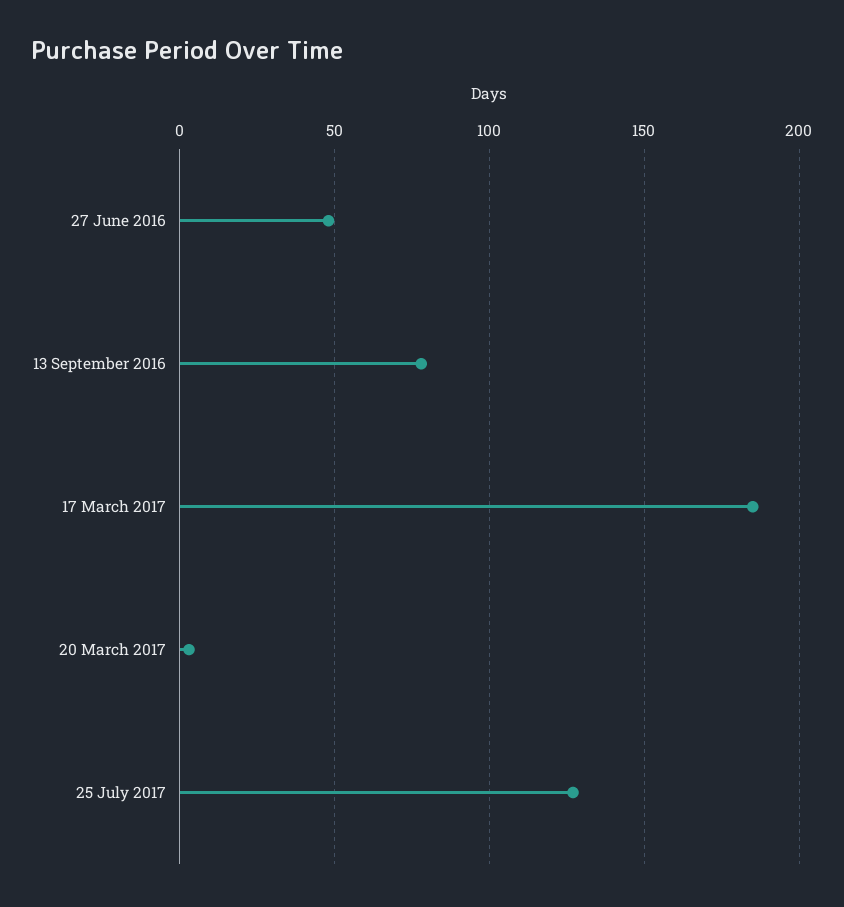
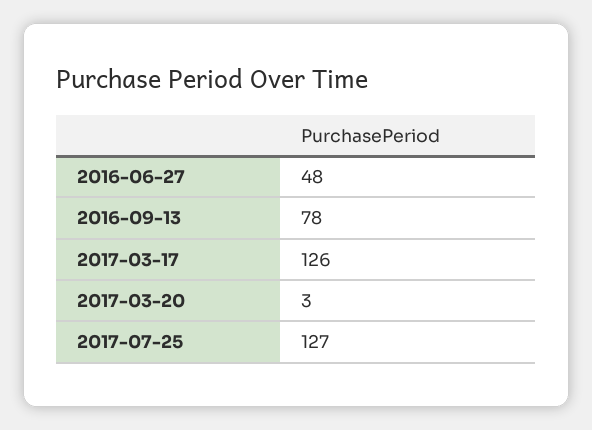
17 March 2017: 185 -> 126

